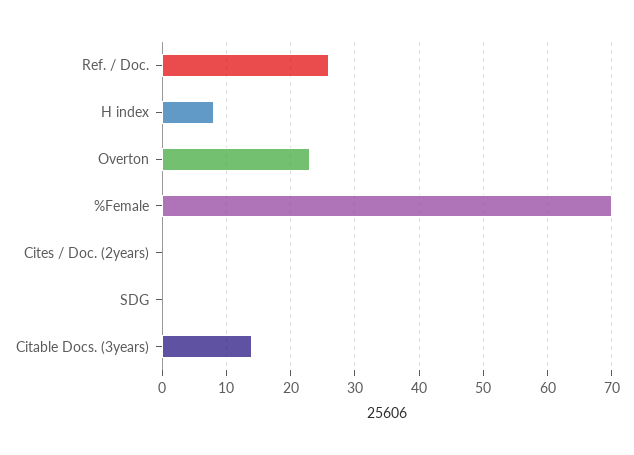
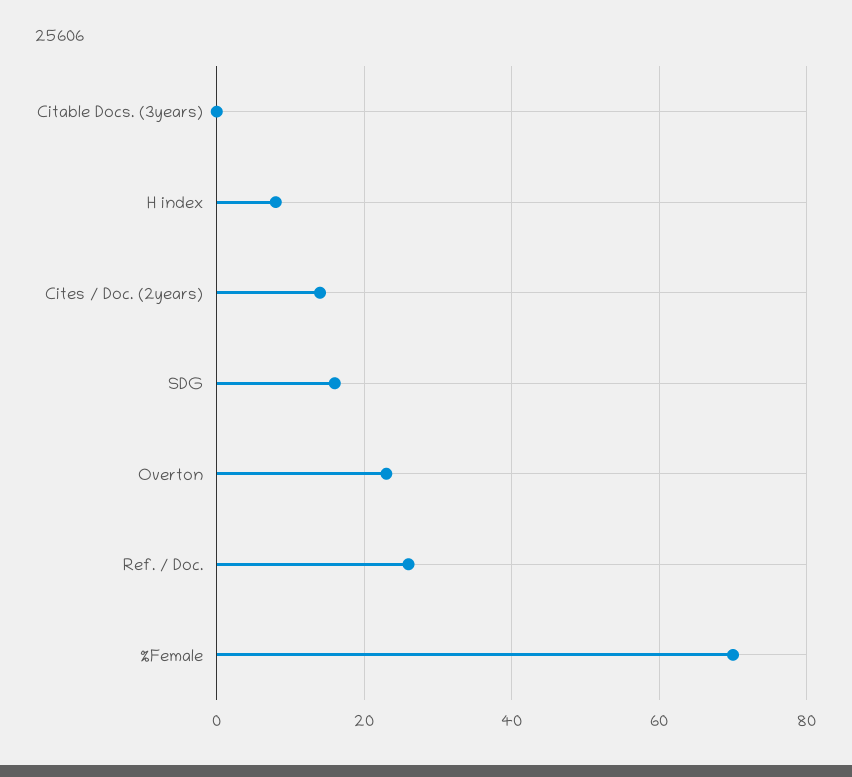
Cites / Doc. (2years): 0 -> 15
SDG: 0 -> 15
Citable Docs. (3years): 14 -> 0

